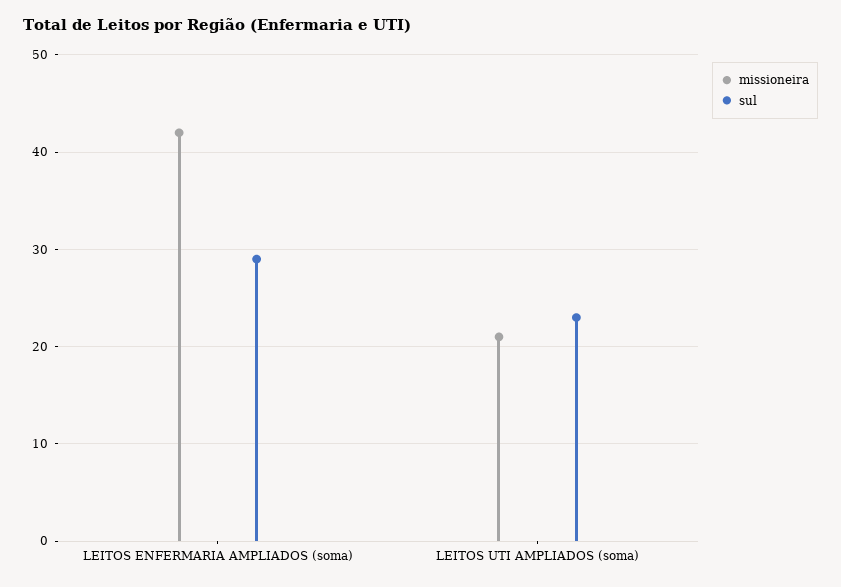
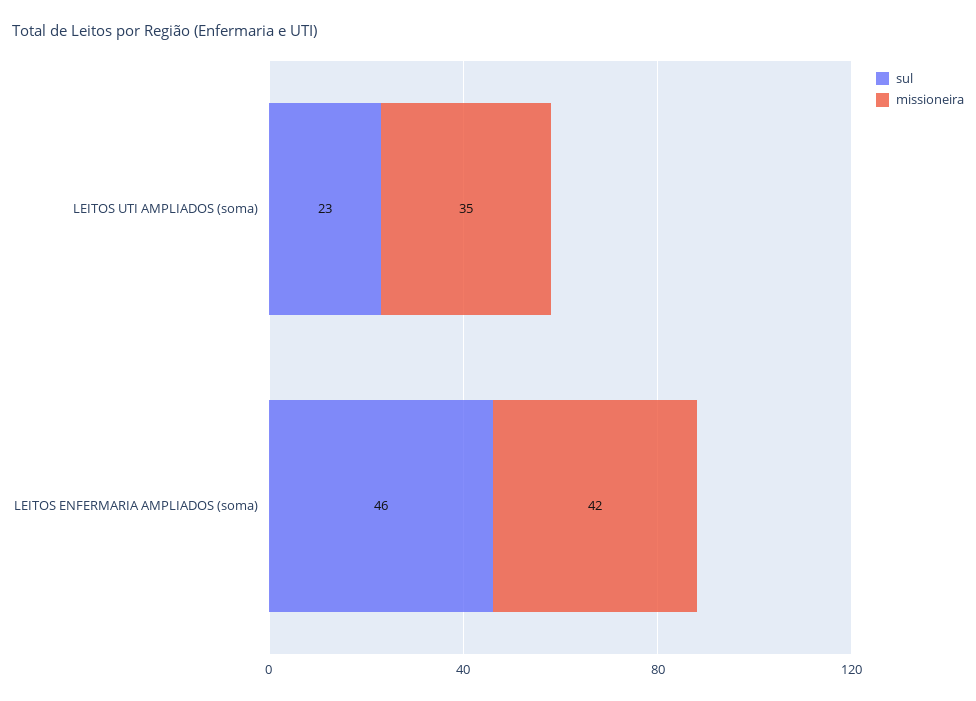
sul, LEITOS ENFERMARIA AMPLIADOS (soma): 29 -> 46
missioneira, LEITOS UTI AMPLIADOS (soma): 21 -> 35

